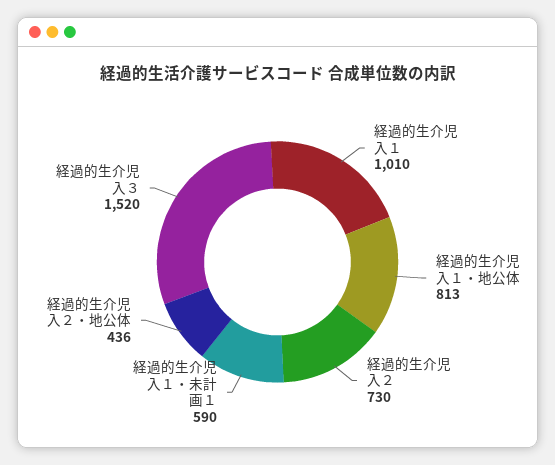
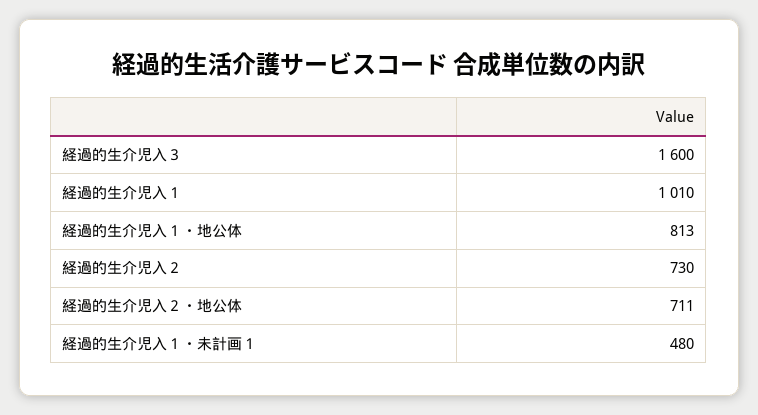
経過的生介児入１・未計画１: 590 -> 480
経過的生介児入２・地公体: 436 -> 711
経過的生介児入３: 1520 -> 1600

